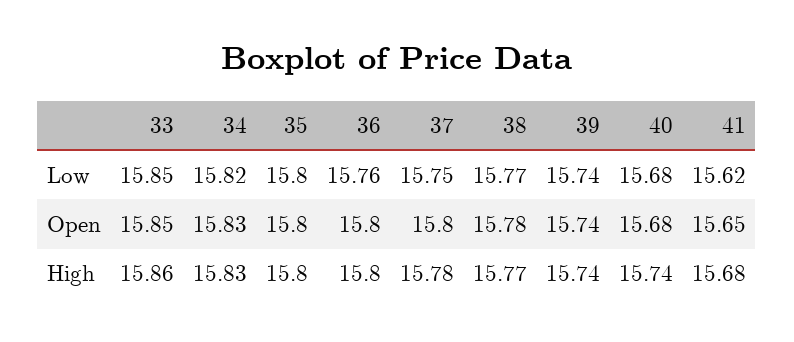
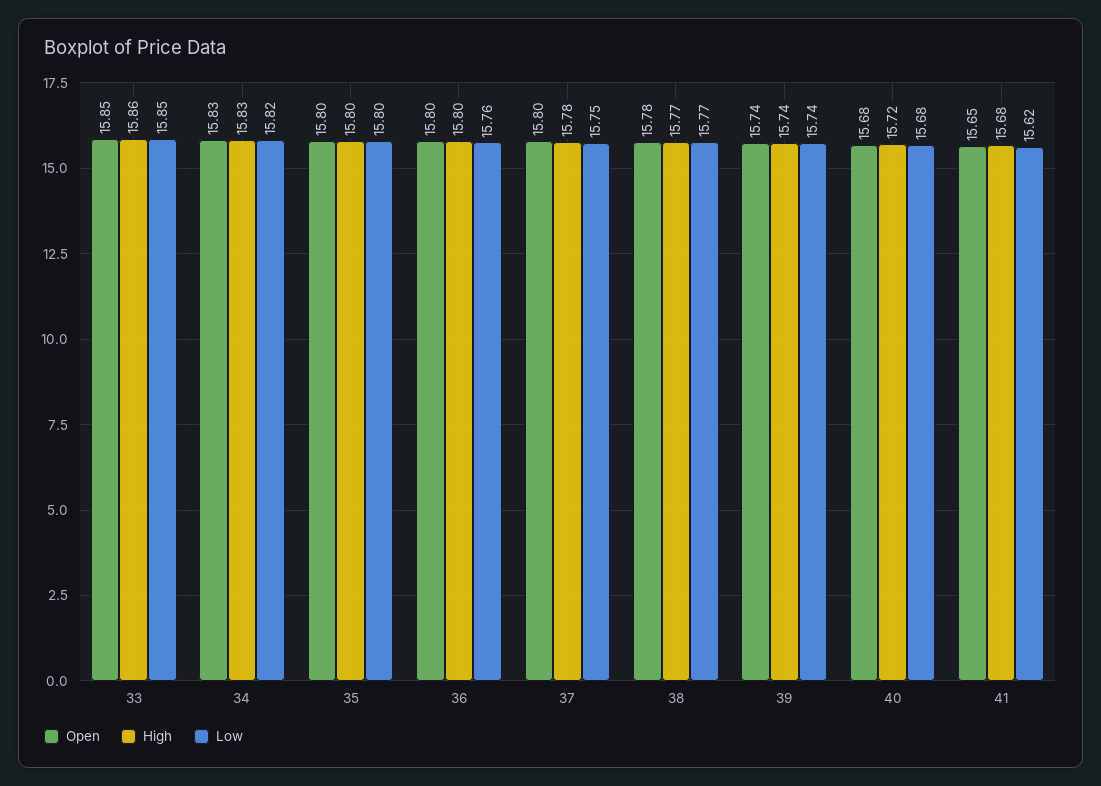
High, 40: 15.74 -> 15.72

